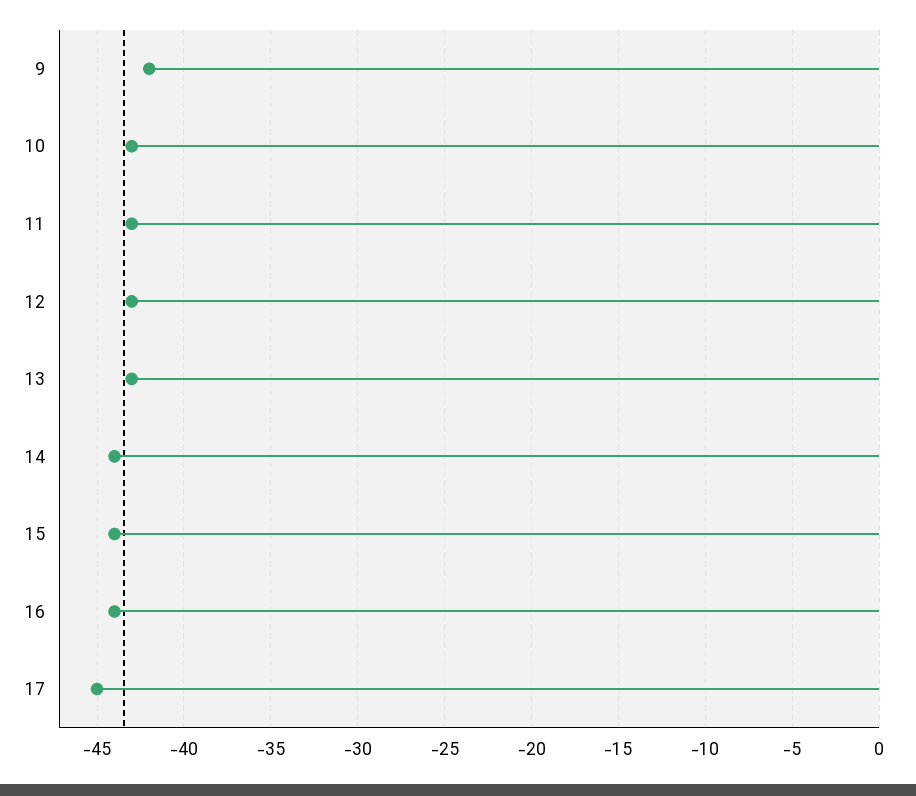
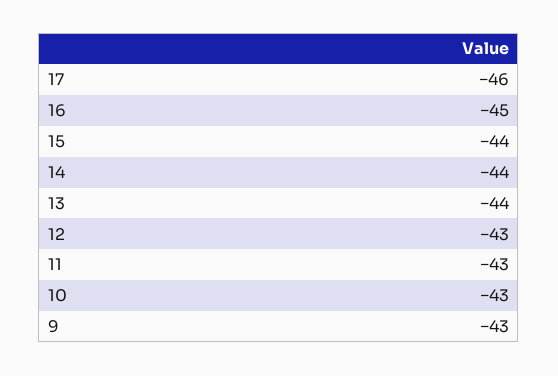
9: -42 -> -43
13: -43 -> -44
16: -44 -> -45
17: -45 -> -46

